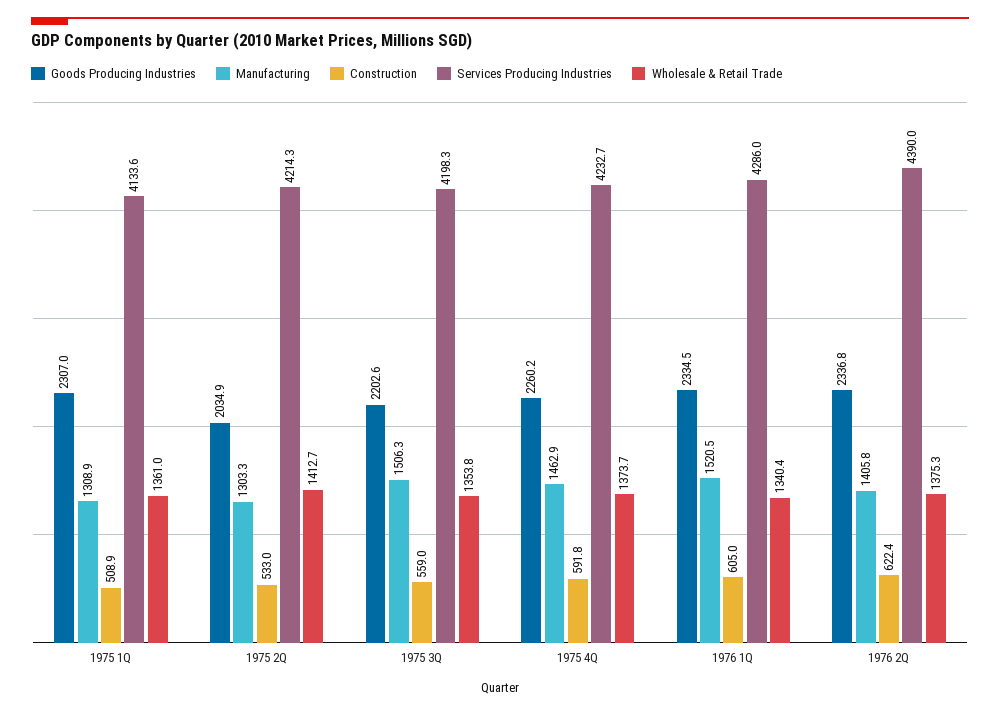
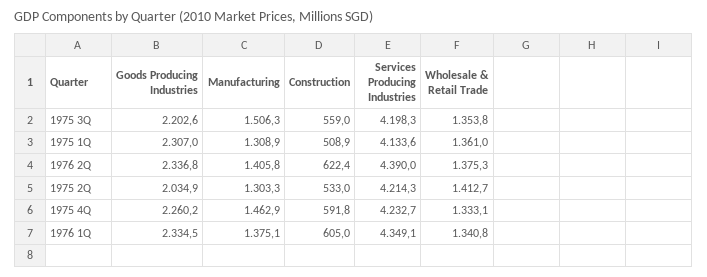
Wholesale & Retail Trade, 1975 4Q: 1373.7 -> 1333.1
Manufacturing, 1976 1Q: 1520.5 -> 1375.1
Services Producing Industries, 1976 1Q: 4286 -> 4349.1
Wholesale & Retail Trade, 1976 1Q: 1340.4 -> 1340.8

